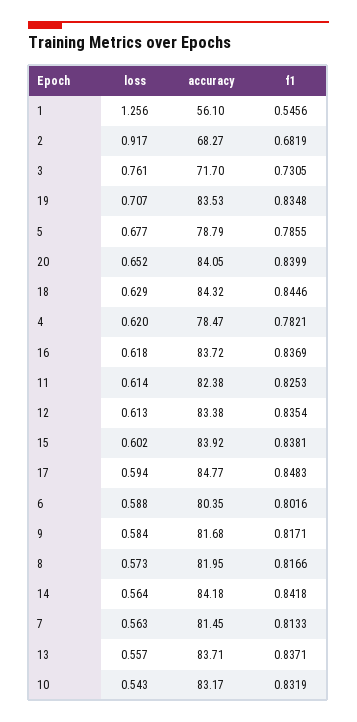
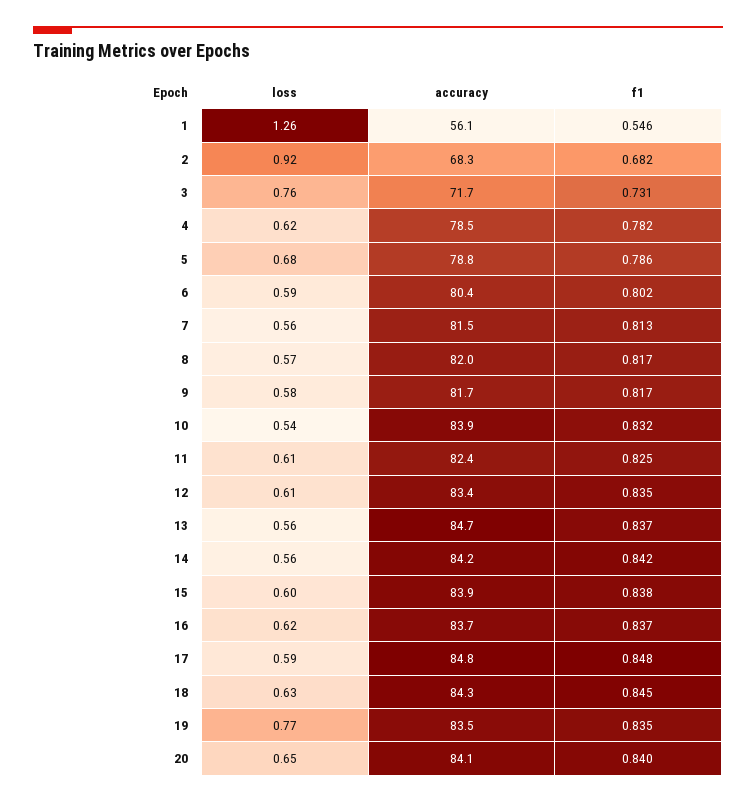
loss, 19: 0.707 -> 0.77
accuracy, 13: 83.71 -> 84.7
accuracy, 10: 83.17 -> 83.9

